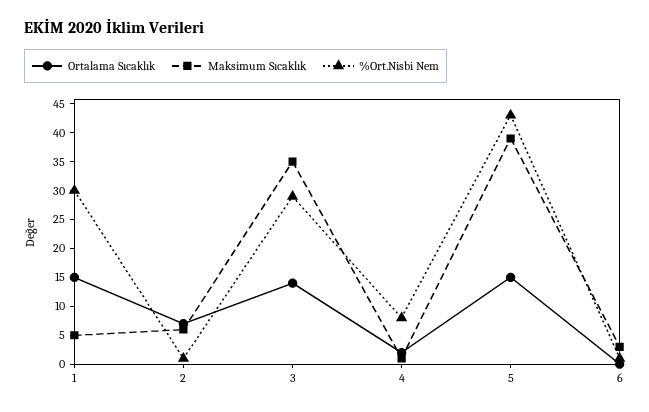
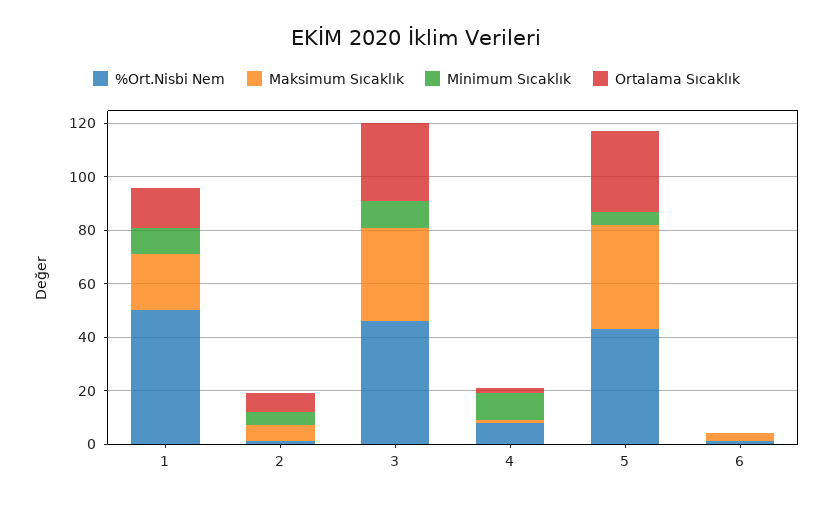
Maksimum Sıcaklık, 1: 5 -> 20
%Ort.Nisbi Nem, 1: 30 -> 50
Ortalama Sıcaklık, 3: 15 -> 30
%Ort.Nisbi Nem, 3: 30 -> 45
Ortalama Sıcaklık, 5: 15 -> 30
Minimum Sıcaklık, 1: none -> 10
Minimum Sıcaklık, 2: none -> 5
Minimum Sıcaklık, 3: none -> 10
Minimum Sıcaklık, 4: none -> 10
Minimum Sıcaklık, 5: none -> 5
Minimum Sıcaklık, 6: none -> 0

